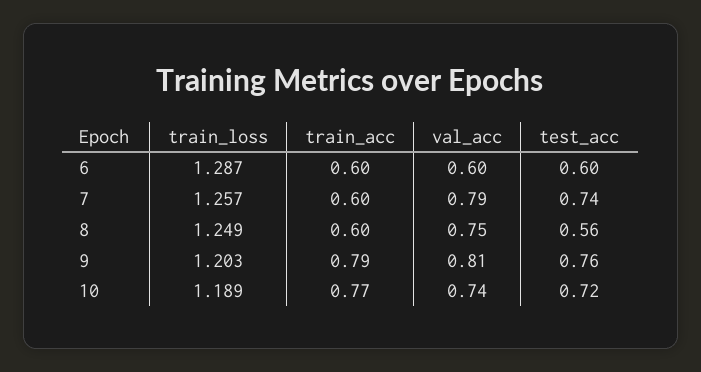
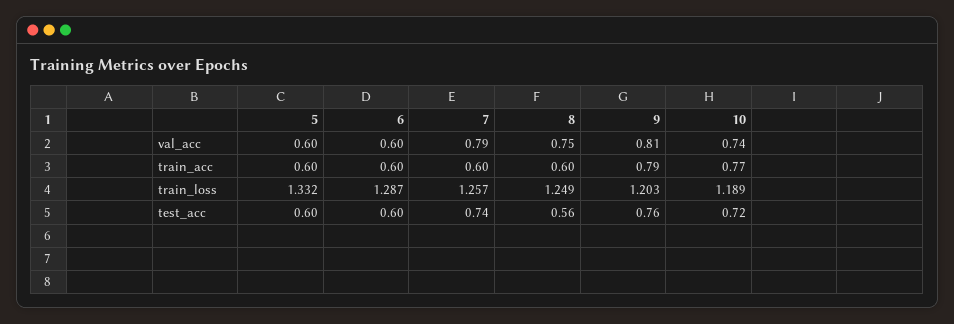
val_acc, 5: none -> 0.6
train_acc, 5: none -> 0.6
train_loss, 5: none -> 1.332
test_acc, 5: none -> 0.6

